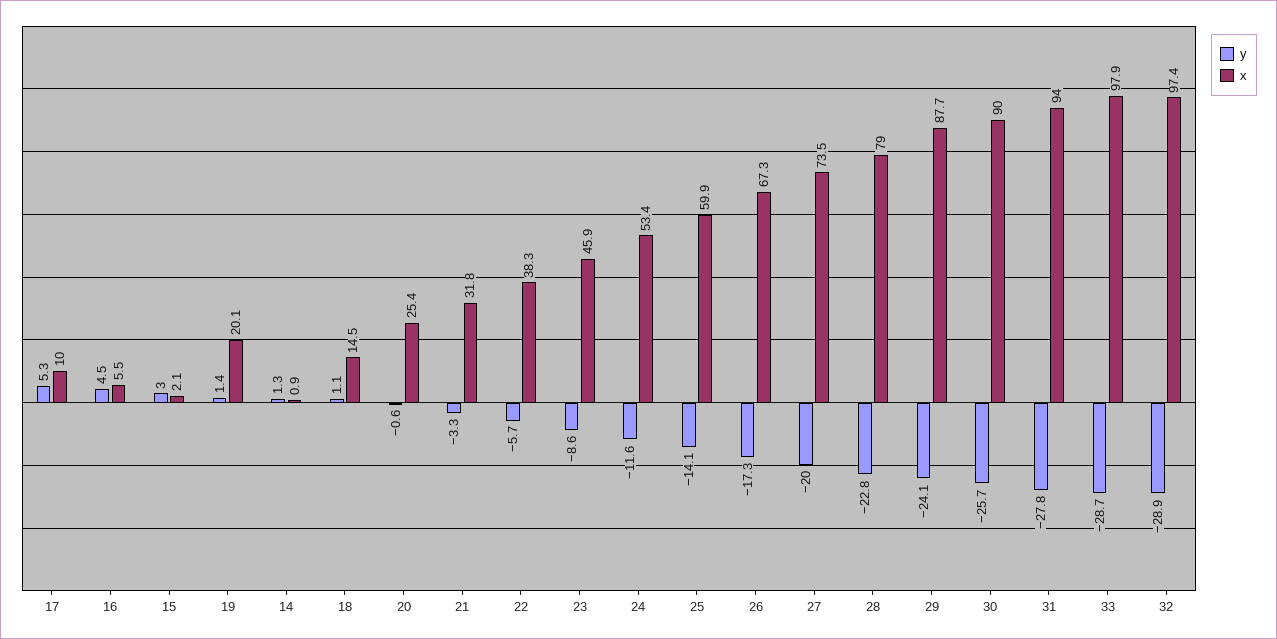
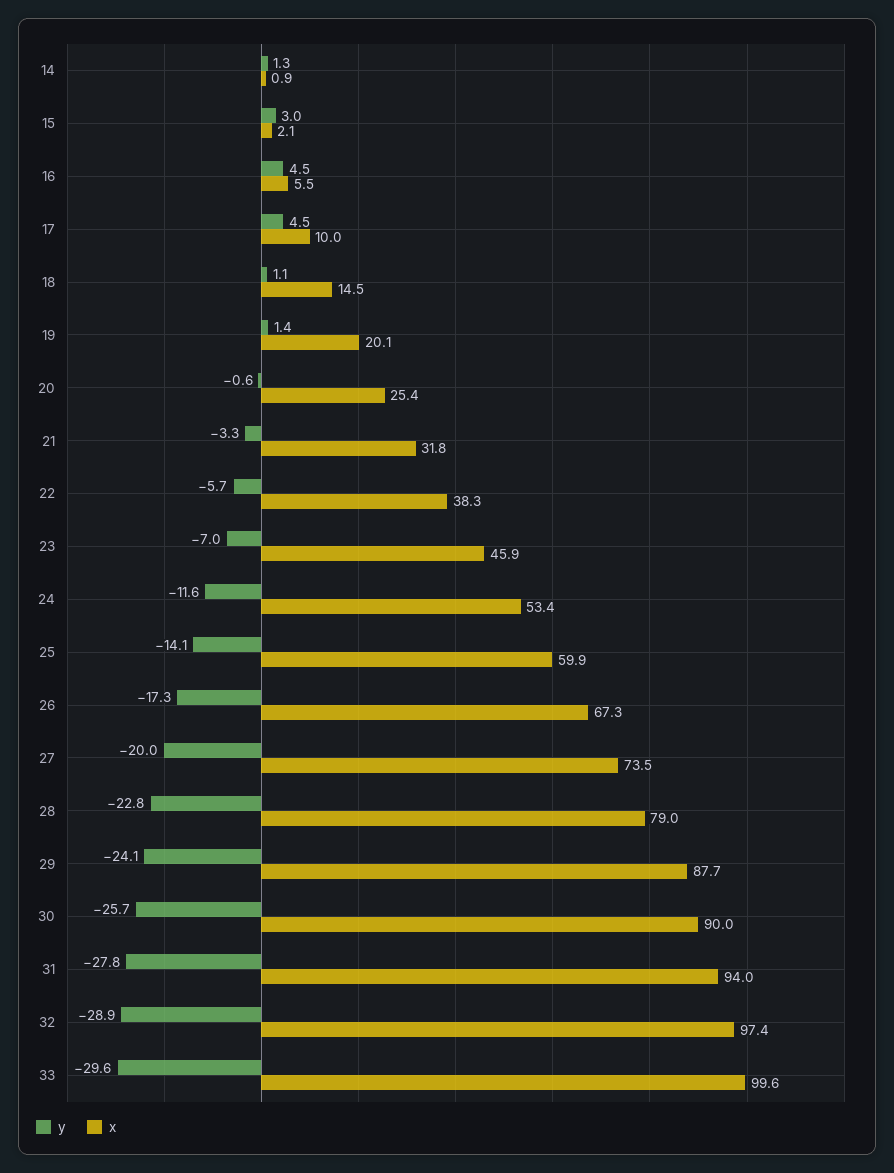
y, 17: 5.3 -> 4.5
y, 23: -8.6 -> -7
y, 33: -28.7 -> -29.6
x, 33: 97.9 -> 99.6

